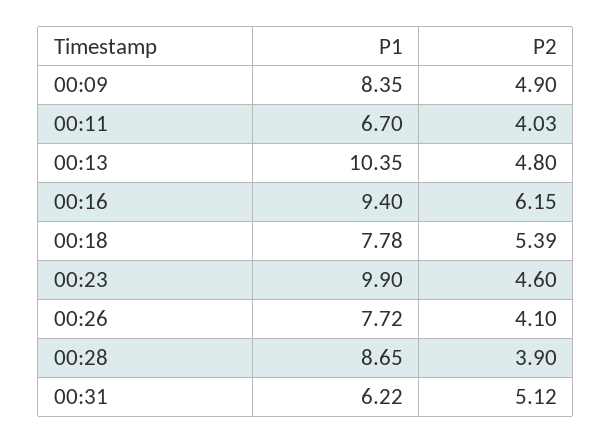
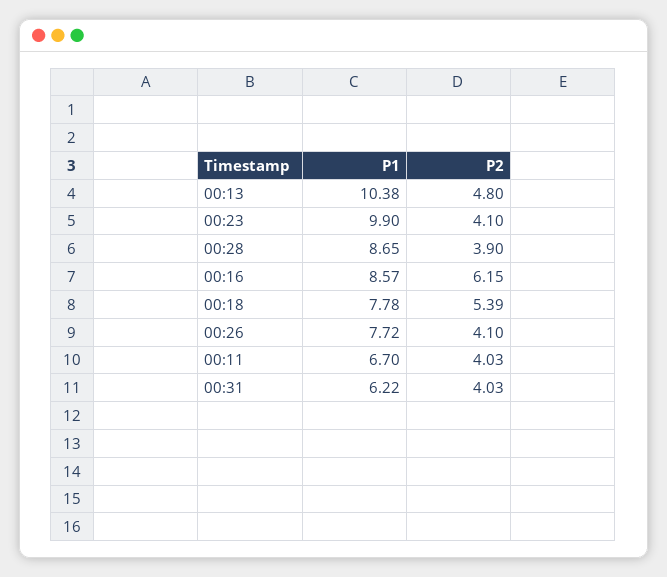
P1, 00:09: 8.35 -> none
P2, 00:09: 4.9 -> none
P1, 00:13: 10.35 -> 10.38
P1, 00:16: 9.4 -> 8.57
P2, 00:23: 4.6 -> 4.1
P2, 00:31: 5.12 -> 4.03

